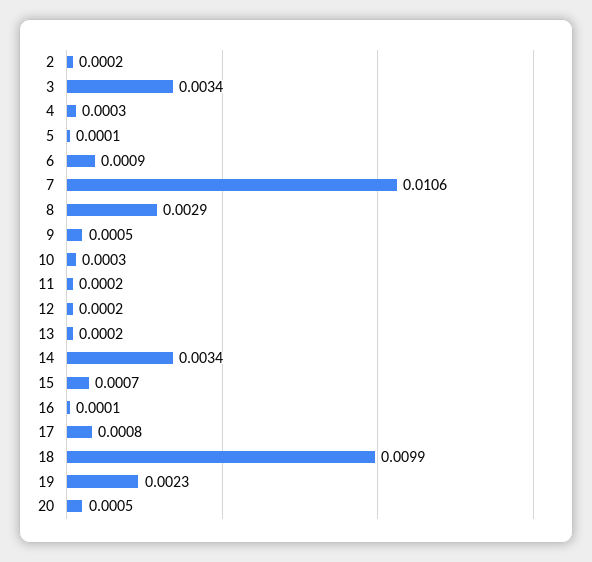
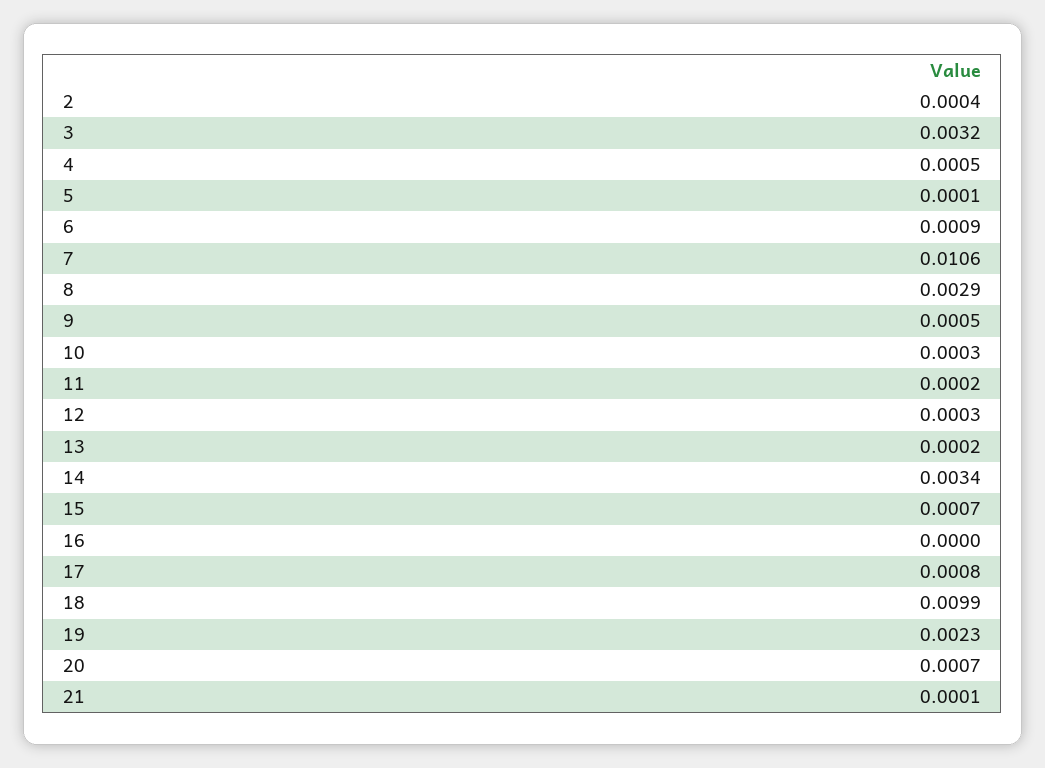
2: 0.0002 -> 0.0004
3: 0.0034 -> 0.0032
4: 0.0003 -> 0.0005
12: 0.0002 -> 0.0003
16: 0.0001 -> 0
20: 0.0005 -> 0.0007
21: none -> 0.0001

